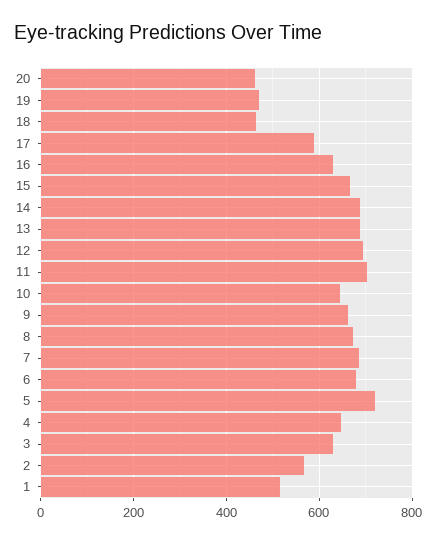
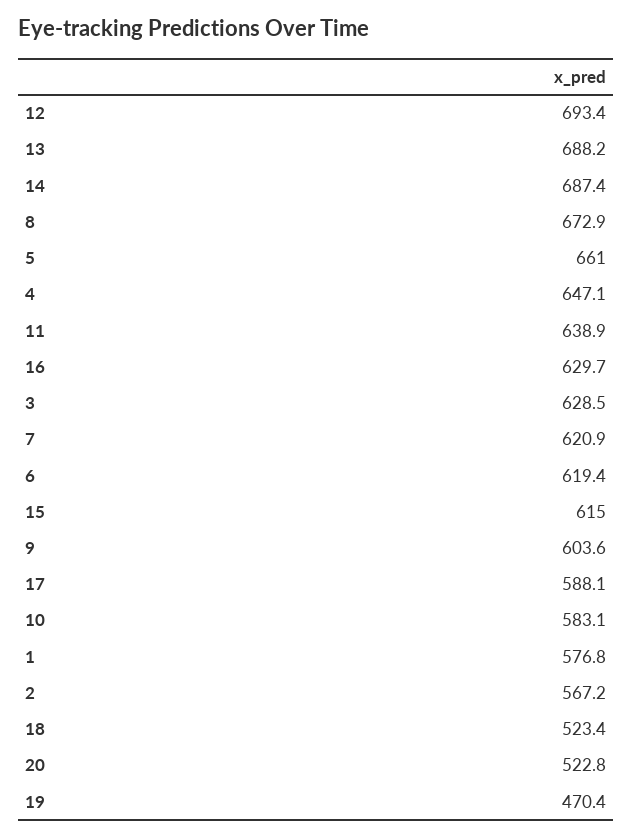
20: 460 -> 522.8
18: 460 -> 523.4
15: 660 -> 615
11: 700 -> 638.9
10: 640 -> 583.1
9: 660 -> 603.6
7: 680 -> 620.9
6: 680 -> 619.4
5: 720 -> 661
1: 520 -> 576.8

